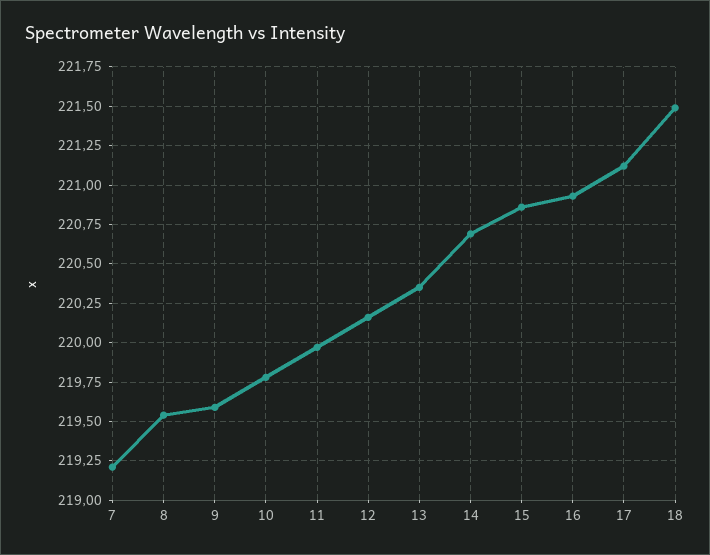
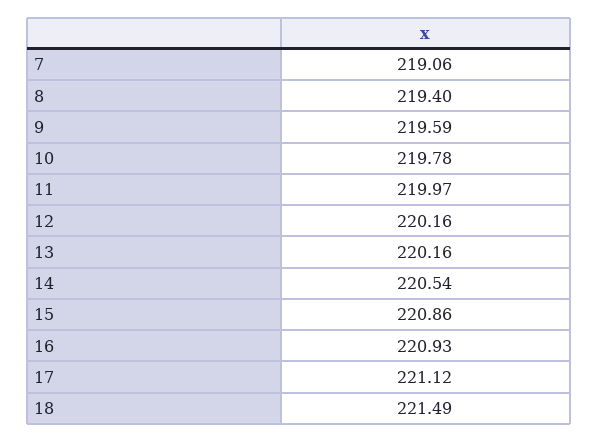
7: 219.2 -> 219.06
8: 219.55 -> 219.4
13: 220.35 -> 220.16
14: 220.7 -> 220.54

